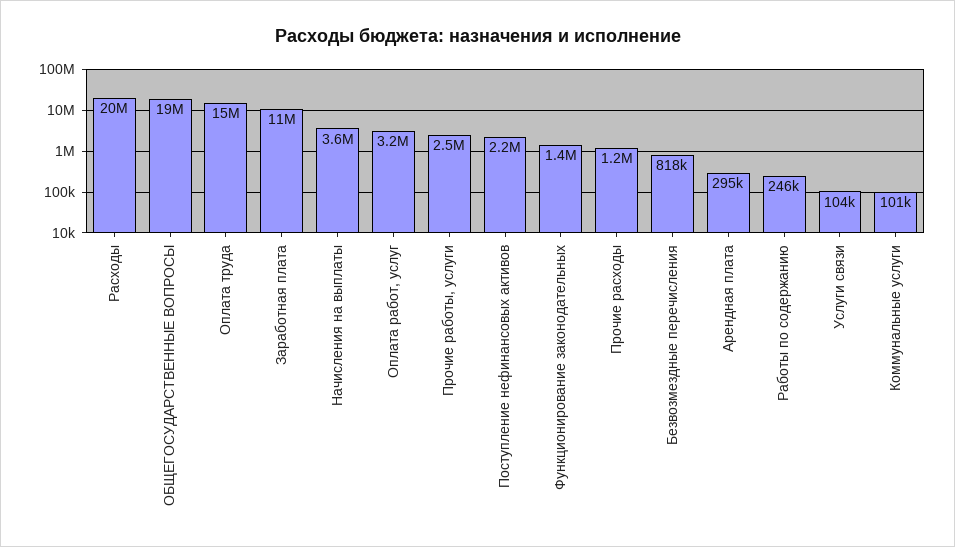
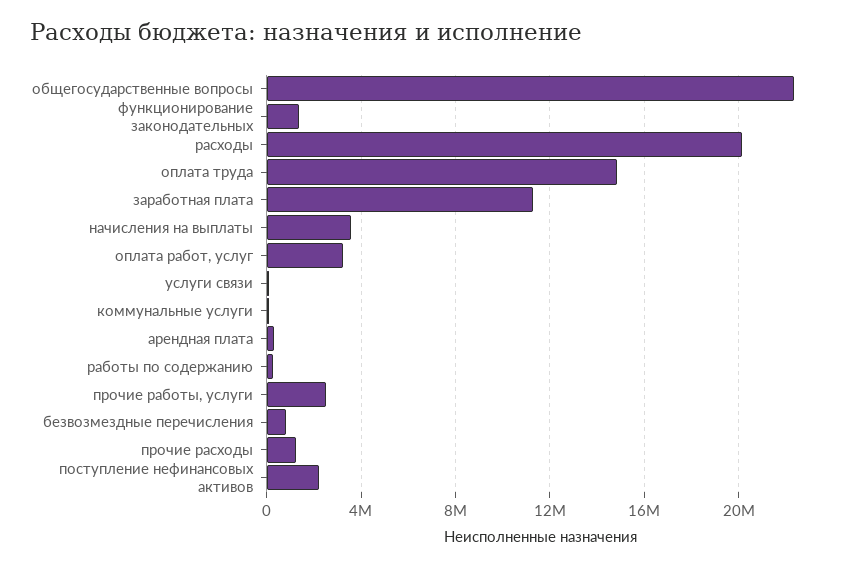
ОБЩЕГОСУДАРСТВЕННЫЕ ВОПРОСЫ: 19000000 -> 22500000

